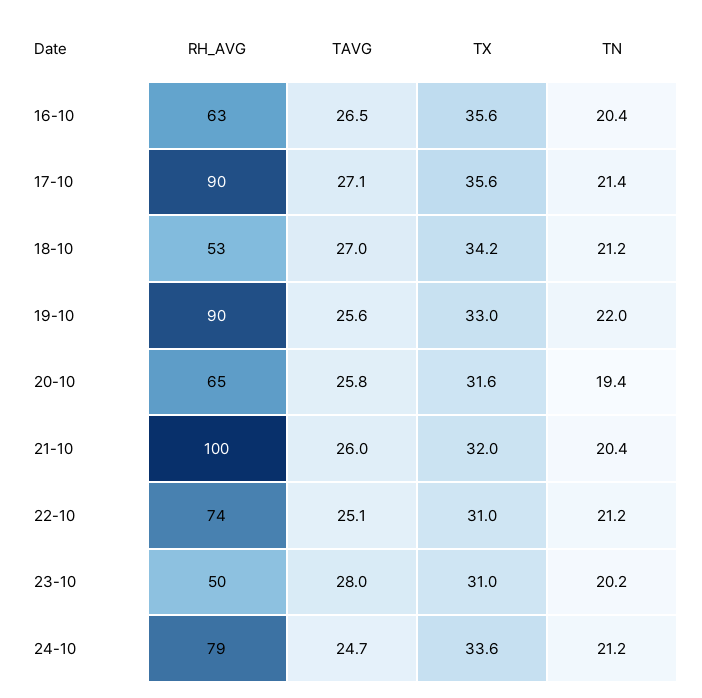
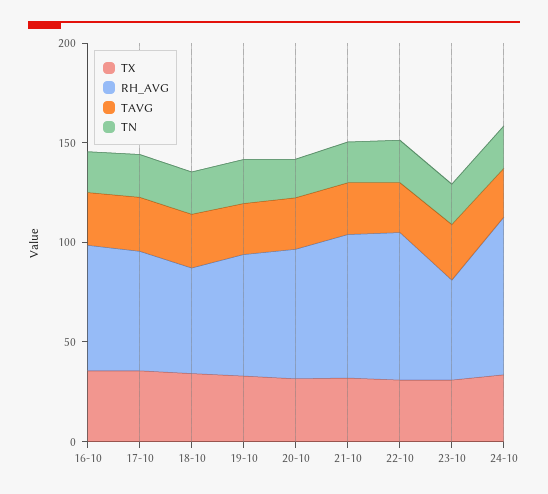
RH_AVG, 17-10: 90 -> 60
RH_AVG, 19-10: 90 -> 60
RH_AVG, 21-10: 100 -> 70

